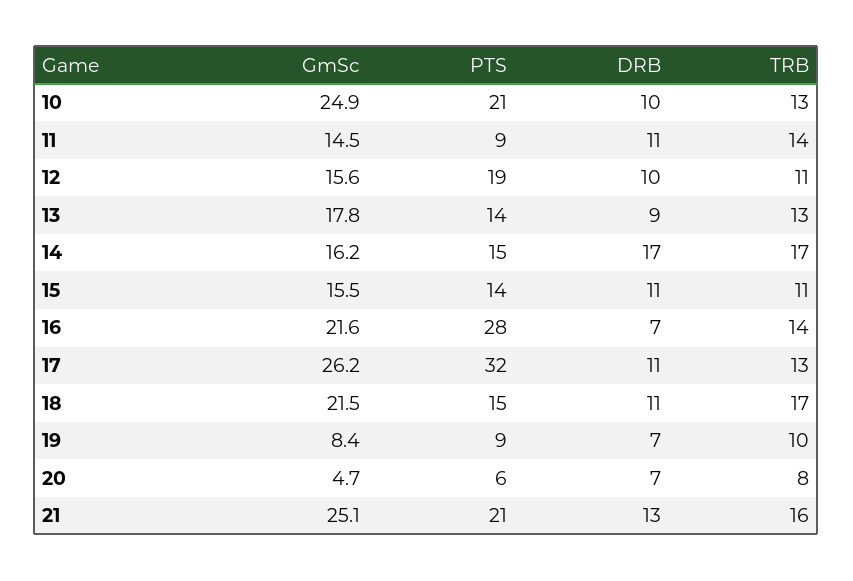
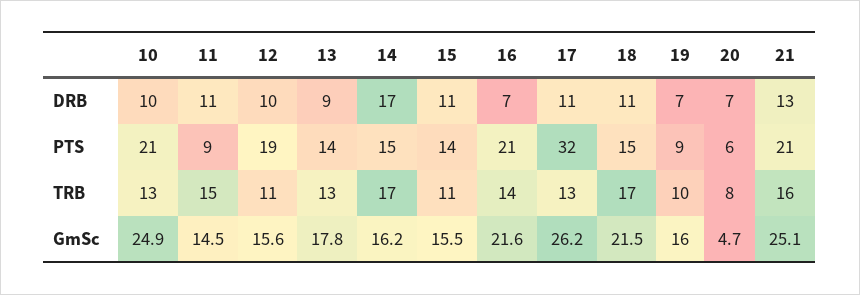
TRB, 11: 14 -> 15
PTS, 16: 28 -> 21
GmSc, 19: 8.4 -> 16

